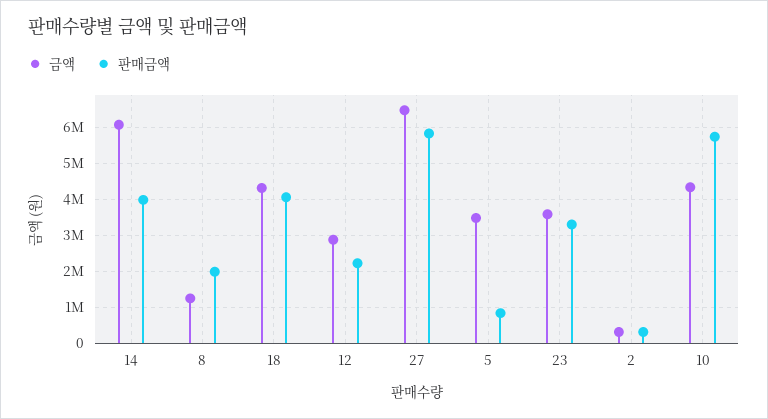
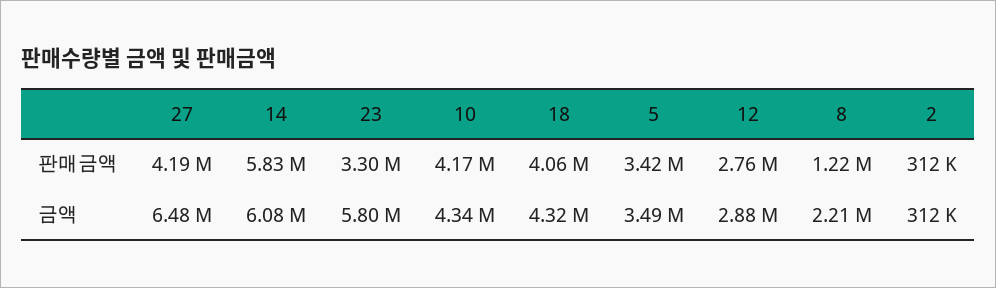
판매금액, 14: 4000000 -> 5830000
금액, 8: 1200000 -> 2210000
판매금액, 8: 2000000 -> 1220000
판매금액, 12: 2200000 -> 2760000
판매금액, 27: 5800000 -> 4190000
판매금액, 5: 800000 -> 3420000
금액, 23: 3600000 -> 5800000
판매금액, 10: 5800000 -> 4170000

